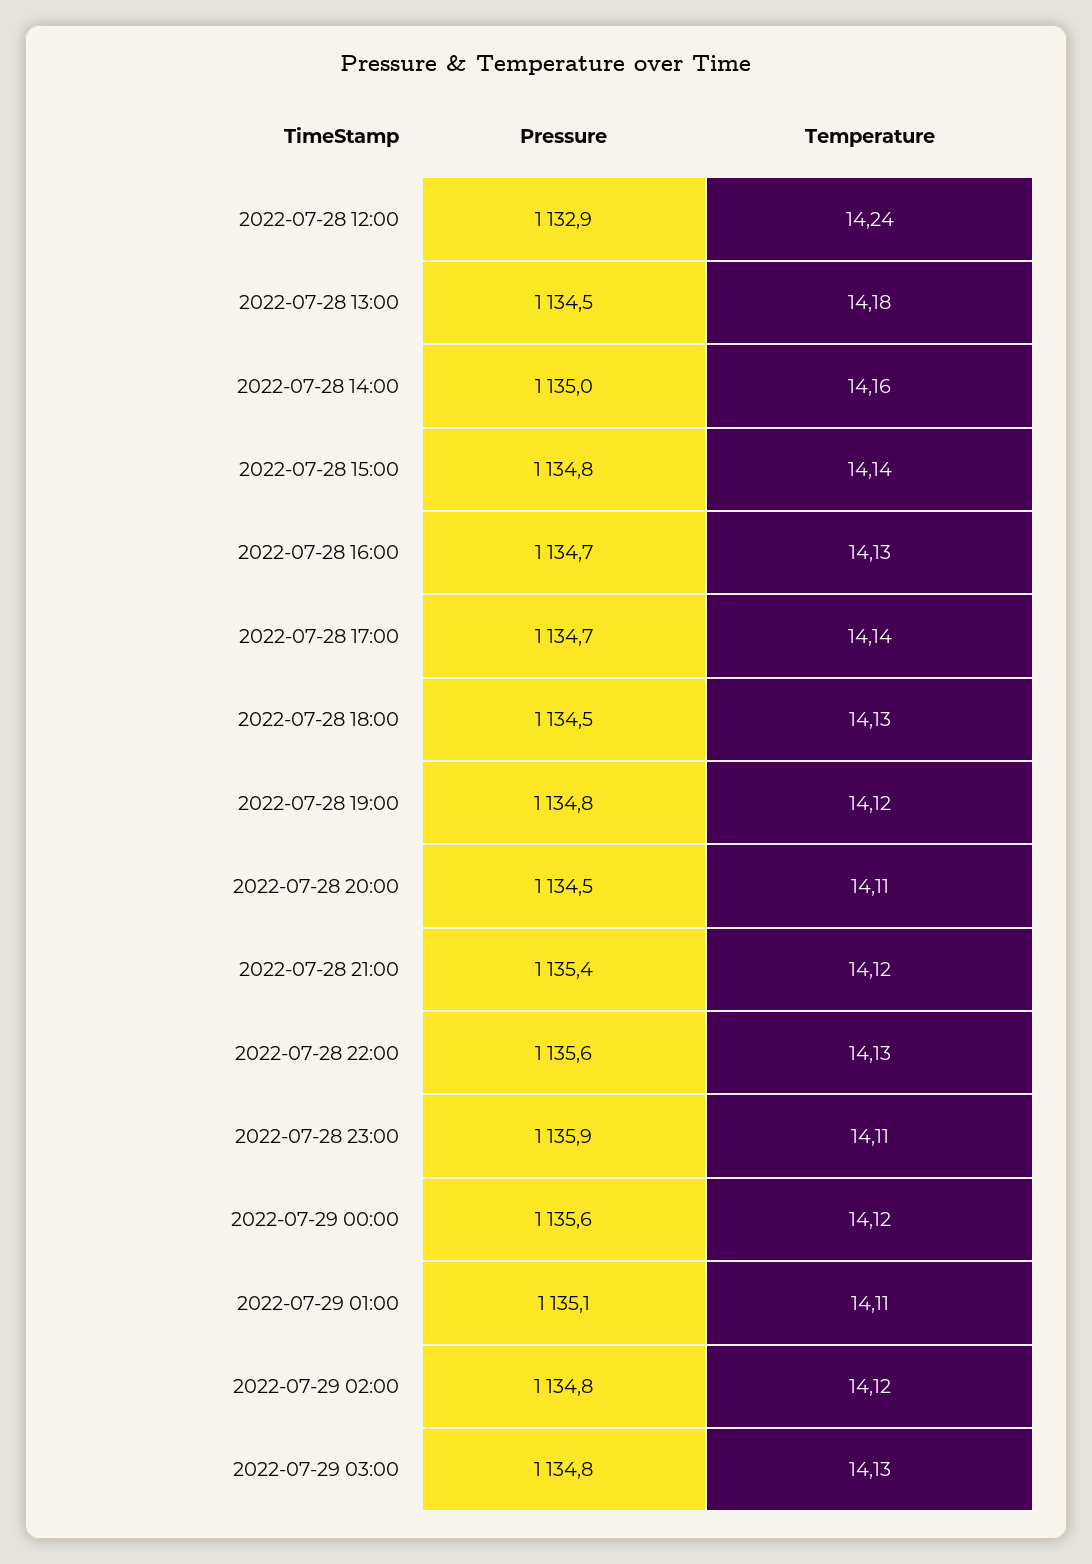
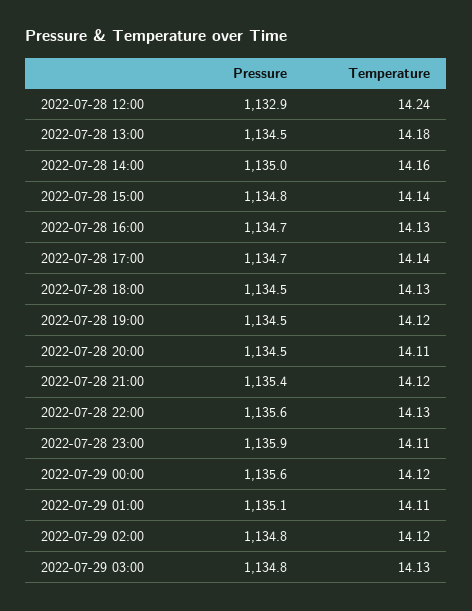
Pressure, 2022-07-28 19:00: 1134.8 -> 1134.5

